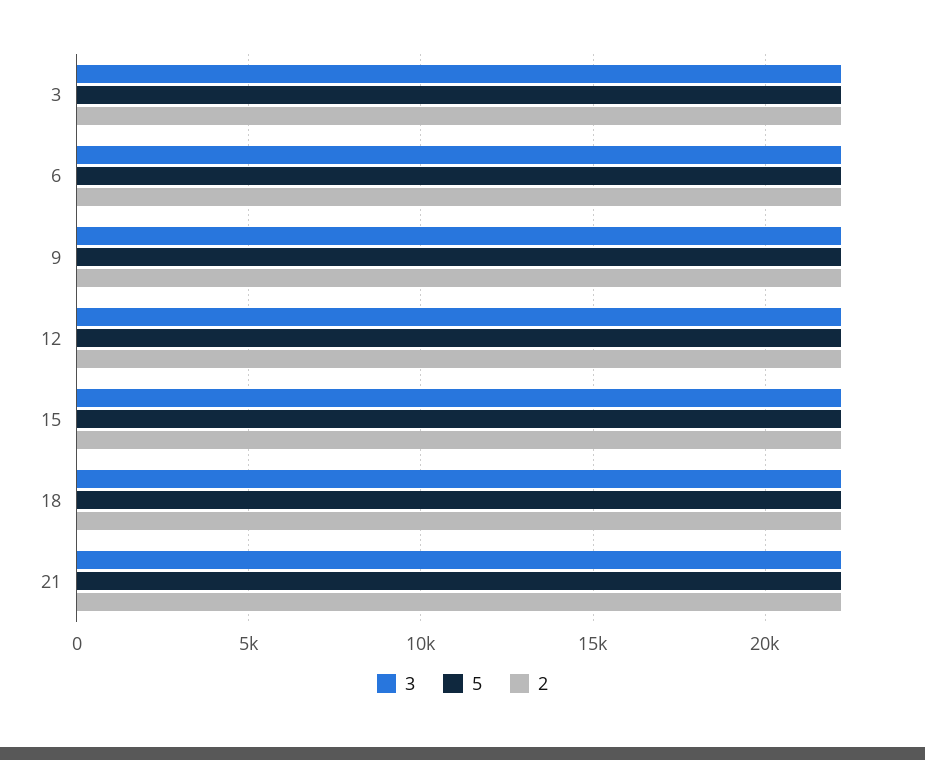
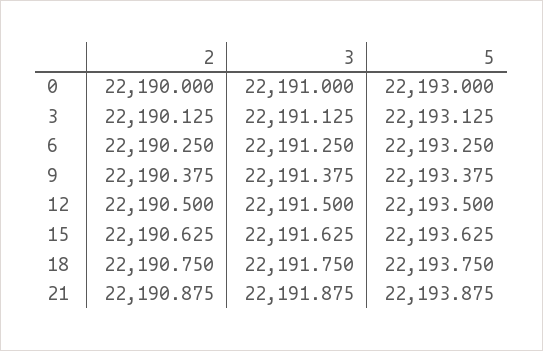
2, 0: none -> 22190
3, 0: none -> 22191
5, 0: none -> 22193

